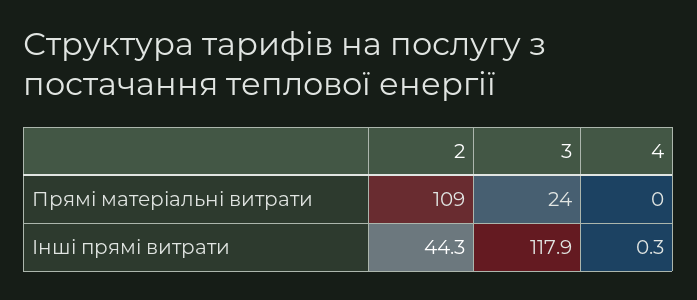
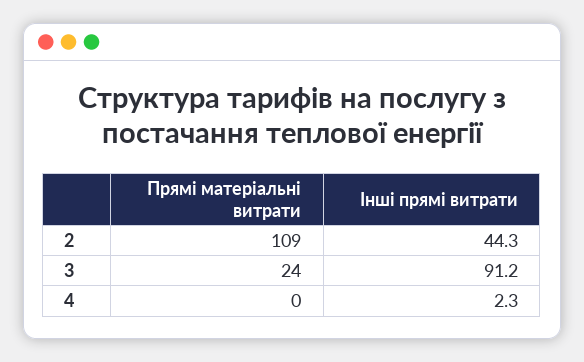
3, Інші прямі витрати: 117.9 -> 91.2
4, Інші прямі витрати: 0.3 -> 2.3

